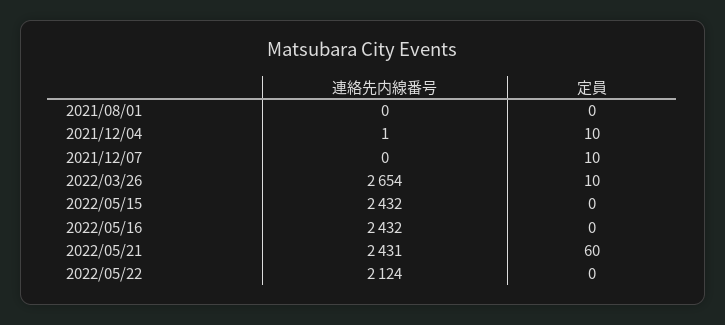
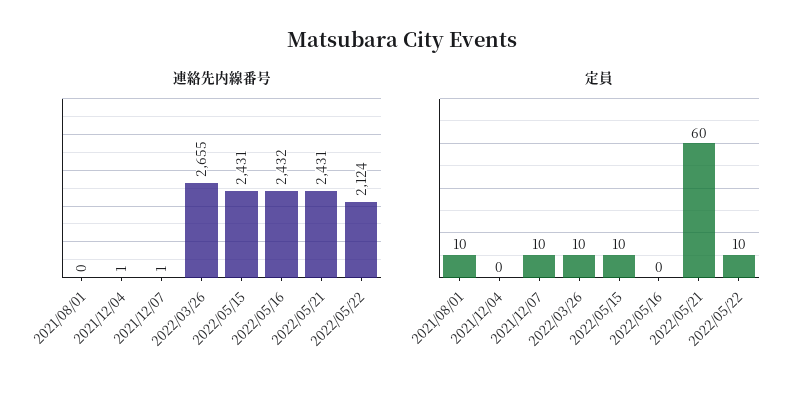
定員, 2021/08/01: 0 -> 10
定員, 2021/12/04: 10 -> 0
連絡先内線番号, 2021/12/07: 0 -> 1
連絡先内線番号, 2022/03/26: 2654 -> 2655
連絡先内線番号, 2022/05/15: 2432 -> 2431
定員, 2022/05/15: 0 -> 10
定員, 2022/05/22: 0 -> 10

